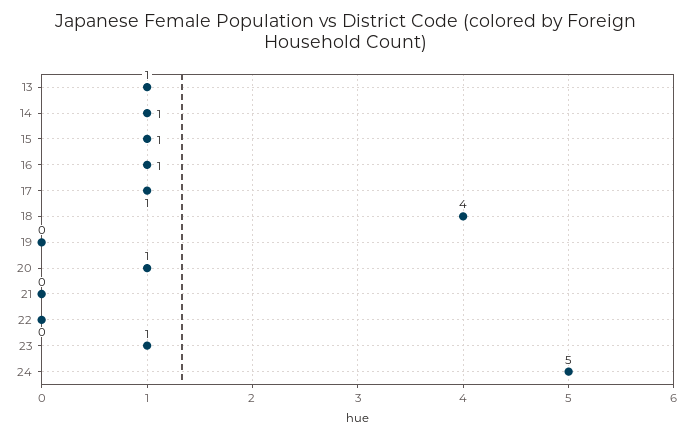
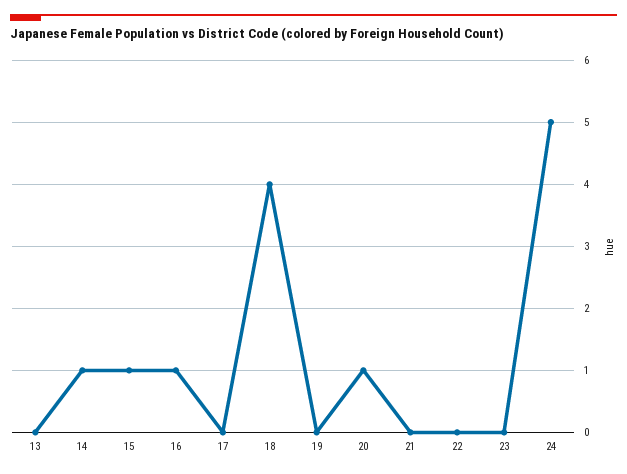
13: 1 -> 0
17: 1 -> 0
23: 1 -> 0

